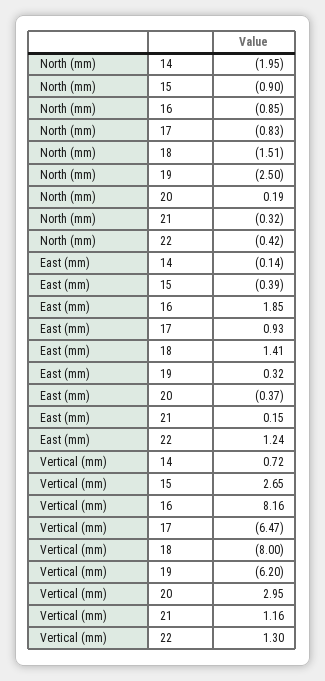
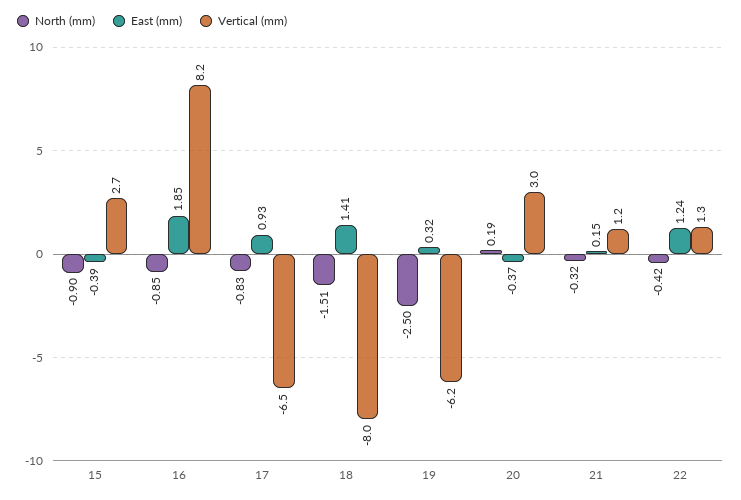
North (mm), 14: -1.95 -> none
East (mm), 14: -0.14 -> none
Vertical (mm), 14: 0.72 -> none

